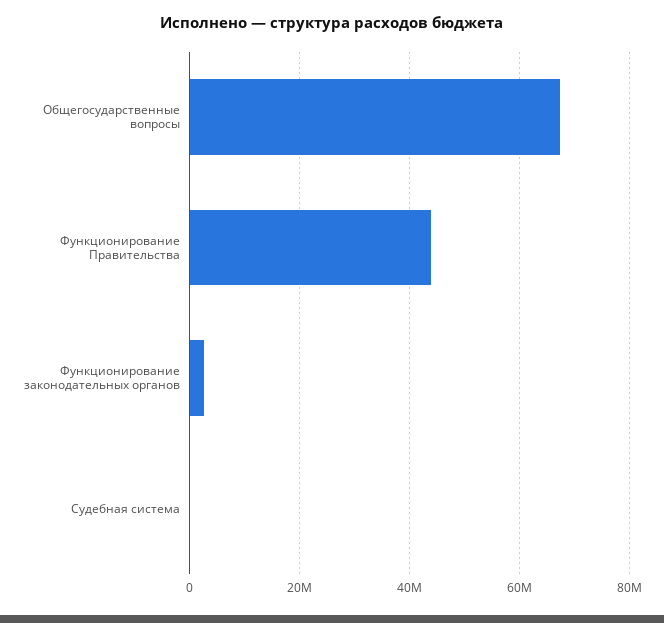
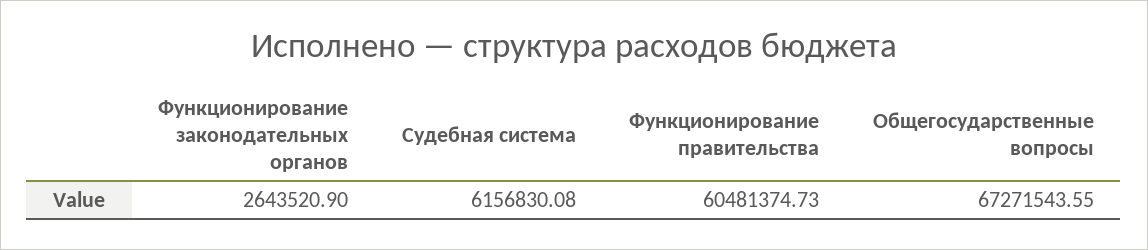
Функционирование Правительства: 44000000 -> 60481374.73
Судебная система: 0 -> 6156830.08

